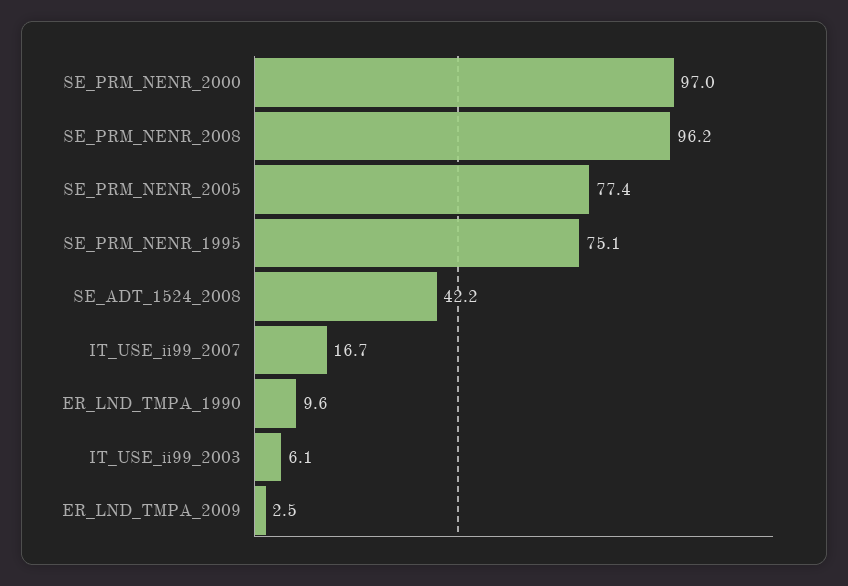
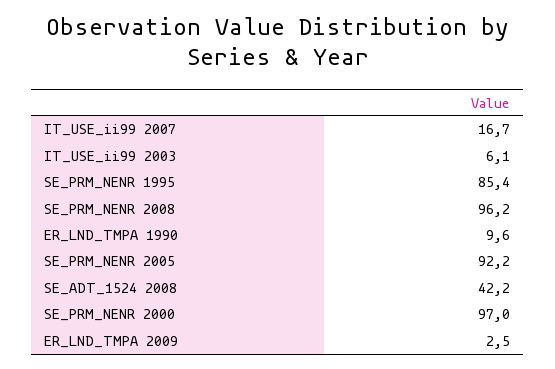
SE_PRM_NENR_2005: 77.4 -> 92.2
SE_PRM_NENR_1995: 75.1 -> 85.4

